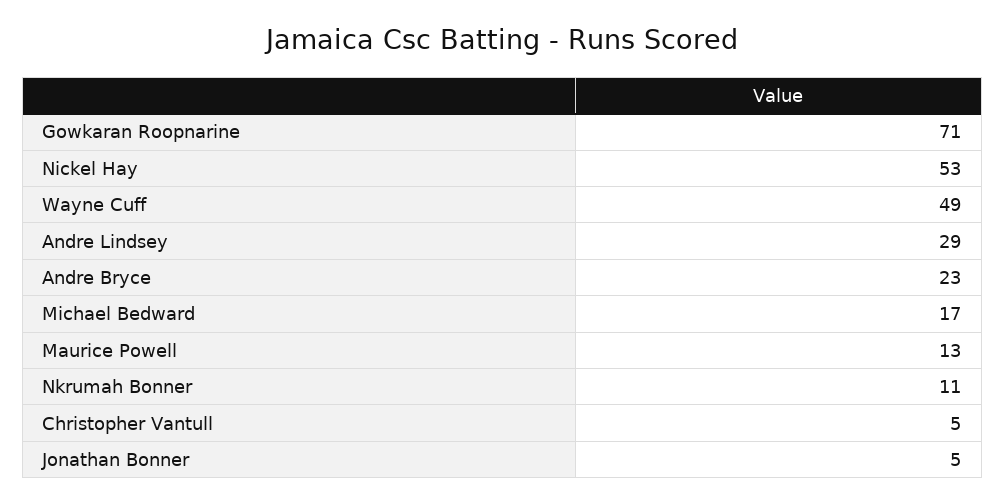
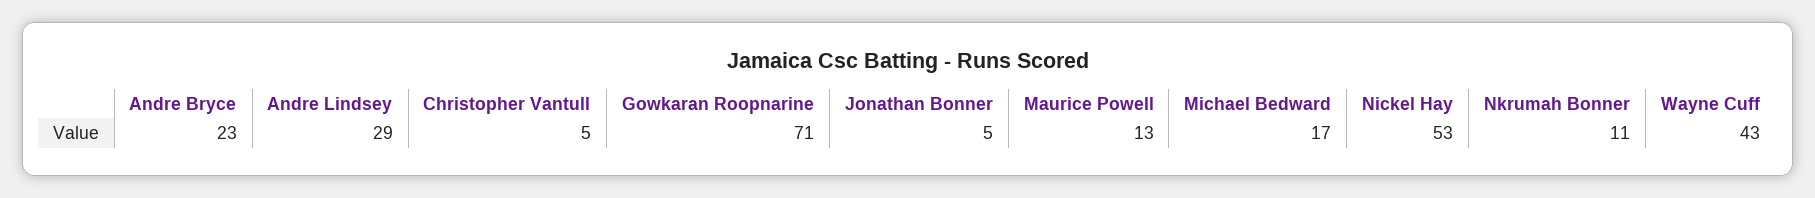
Wayne Cuff: 49 -> 43

